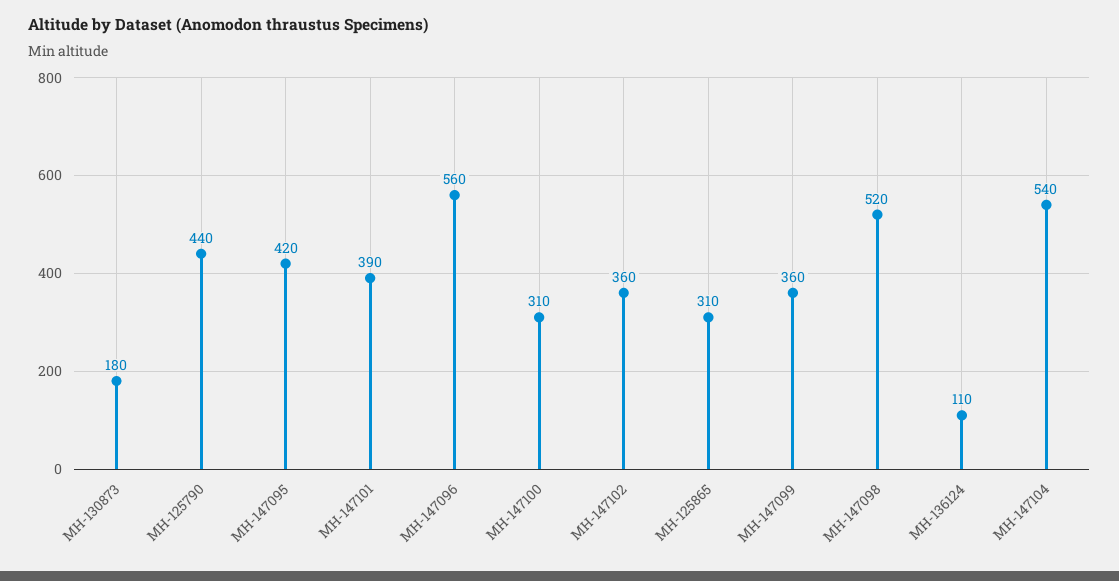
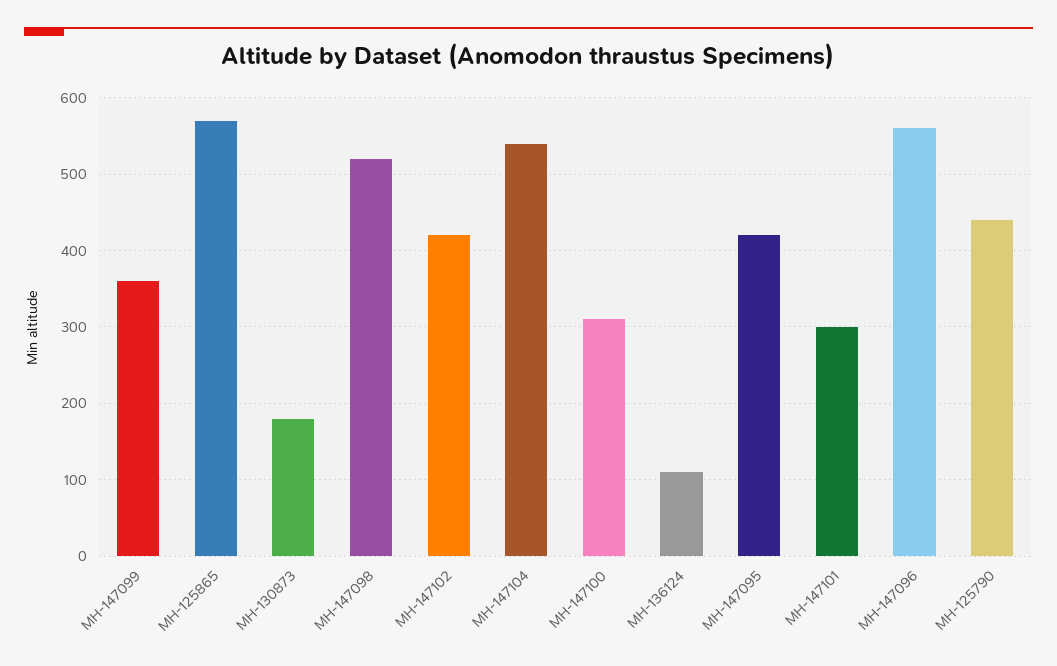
MH-147101: 390 -> 300
MH-147102: 360 -> 420
MH-125865: 310 -> 570

